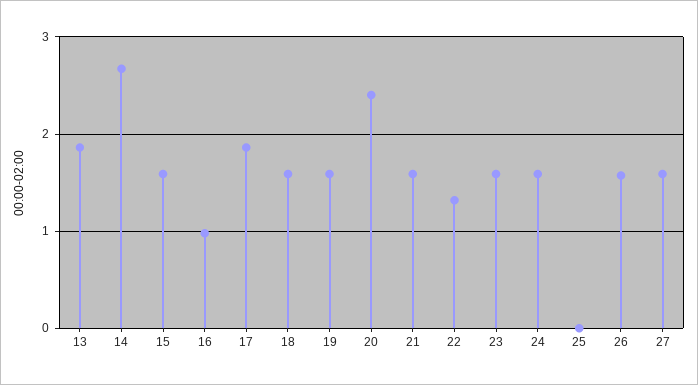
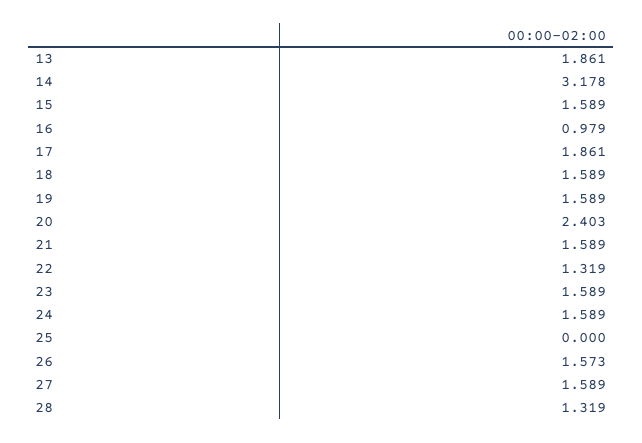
14: 2.7 -> 3.178
28: none -> 1.319

